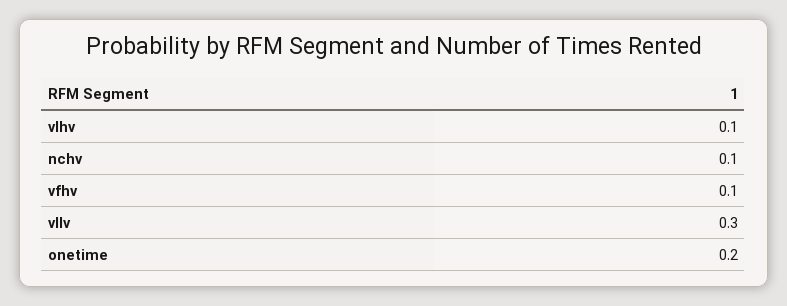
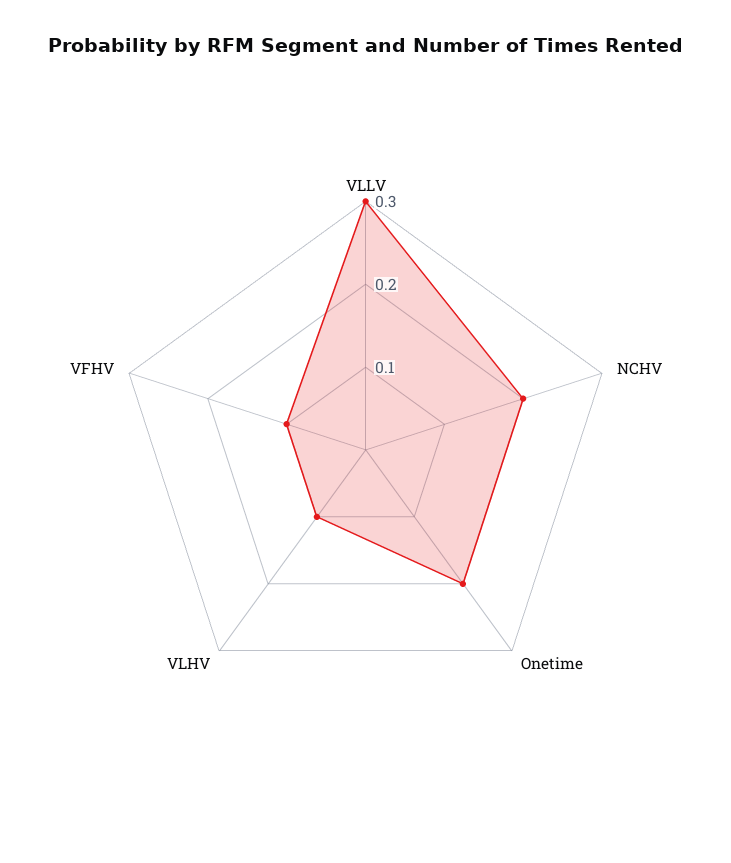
nchv: 0.1 -> 0.2

